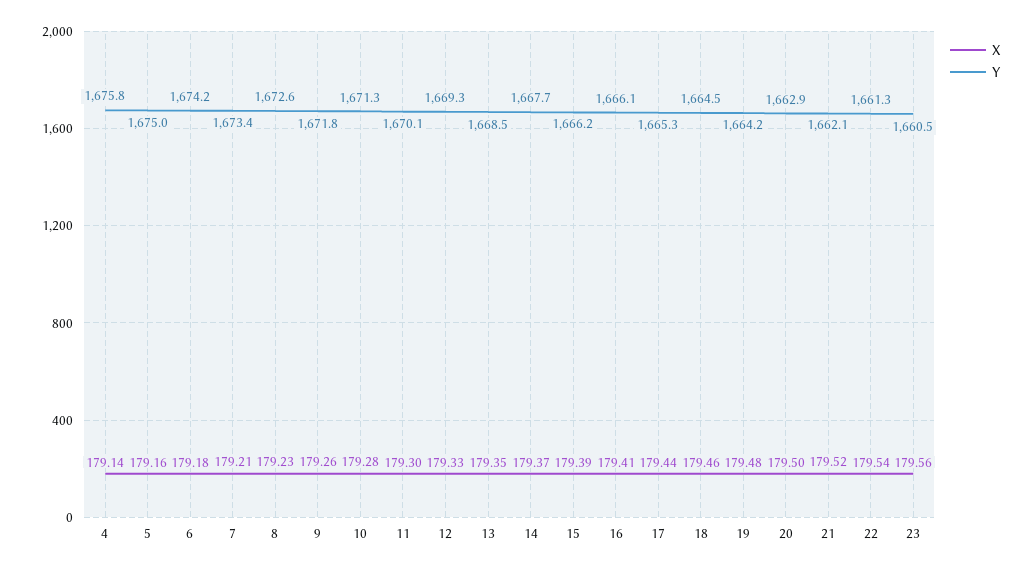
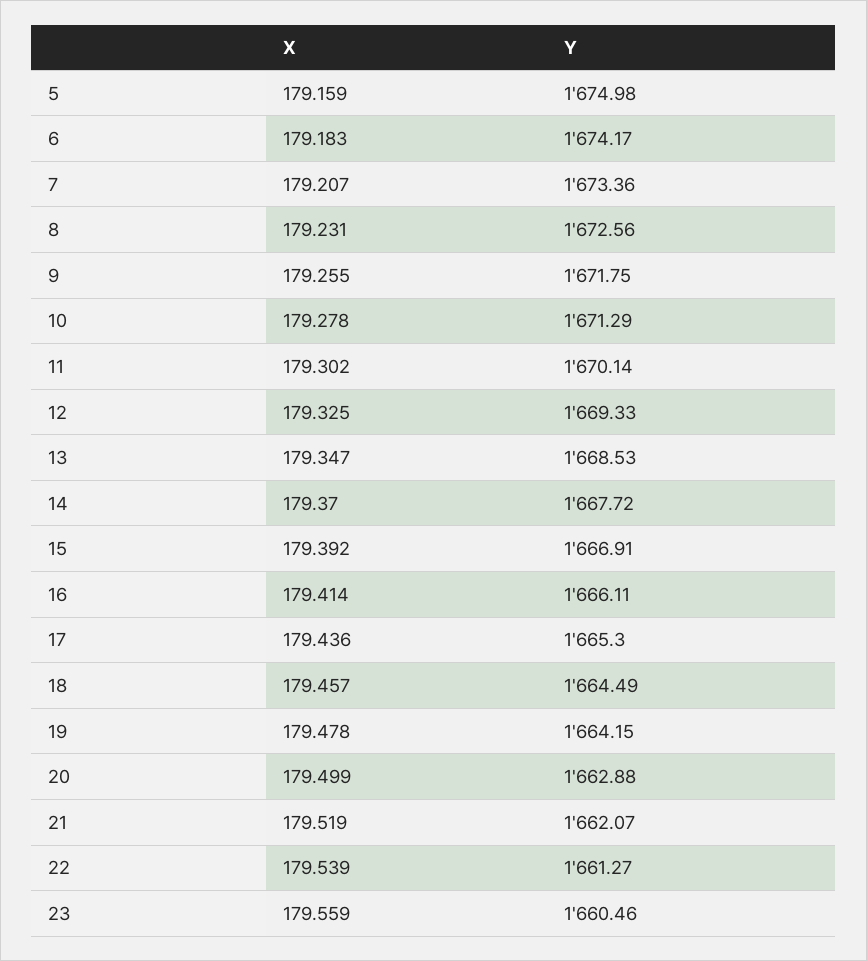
X, 4: 179.14 -> none
Y, 4: 1675.8 -> none
Y, 15: 1666.2 -> 1666.91

